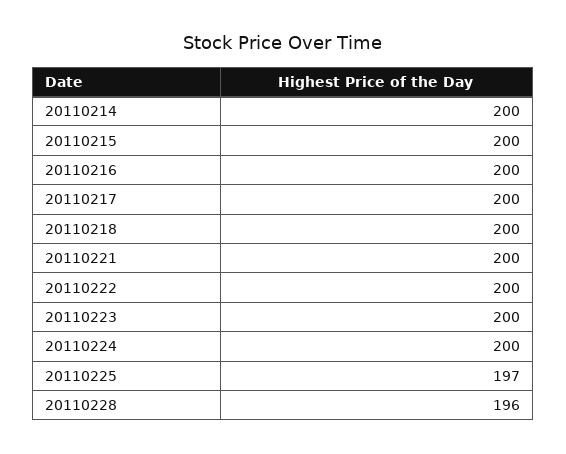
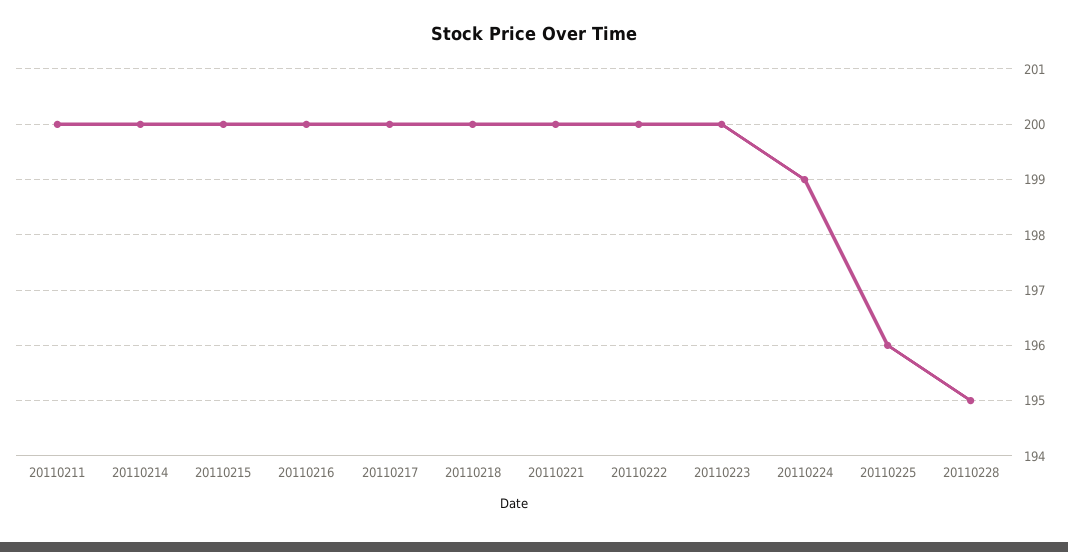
20110224: 200 -> 199
20110225: 197 -> 196
20110228: 196 -> 195
20110211: none -> 200

